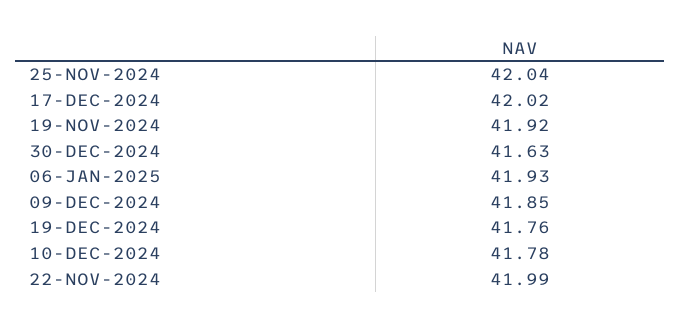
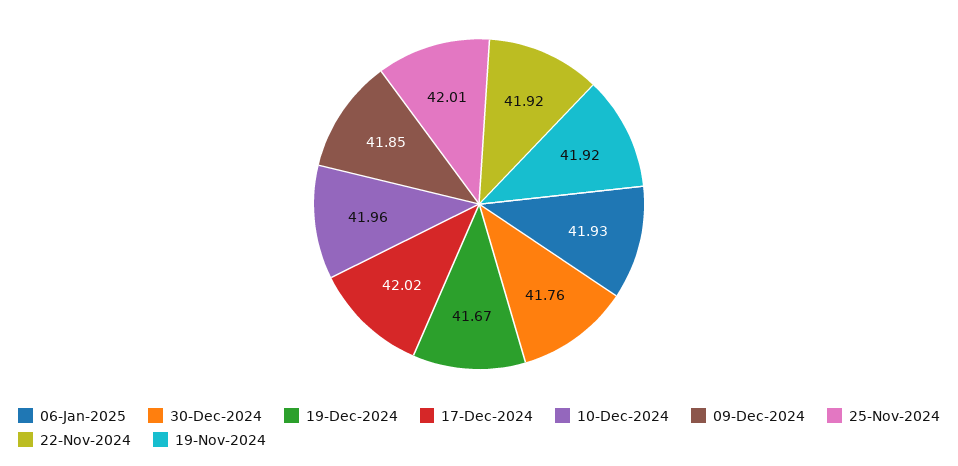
25-NOV-2024: 42.04 -> 42.01
30-DEC-2024: 41.63 -> 41.76
19-DEC-2024: 41.76 -> 41.67
10-DEC-2024: 41.78 -> 41.96
22-NOV-2024: 41.99 -> 41.92

